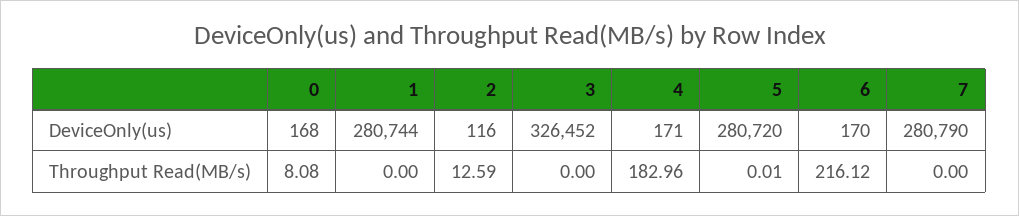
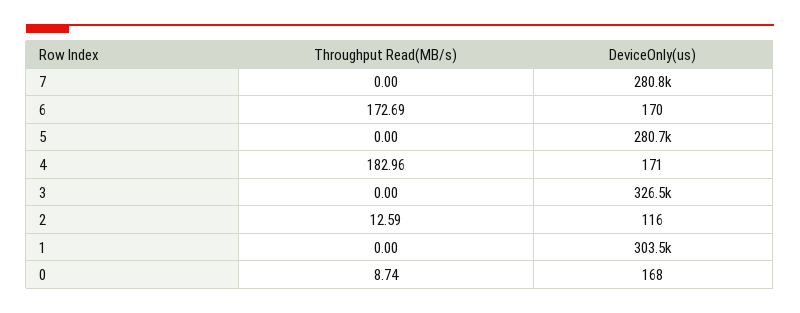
1, DeviceOnly(us): 280744 -> 303500
0, Throughput Read(MB/s): 8.08 -> 8.74
5, Throughput Read(MB/s): 0.01 -> 0
6, Throughput Read(MB/s): 216.12 -> 172.69

